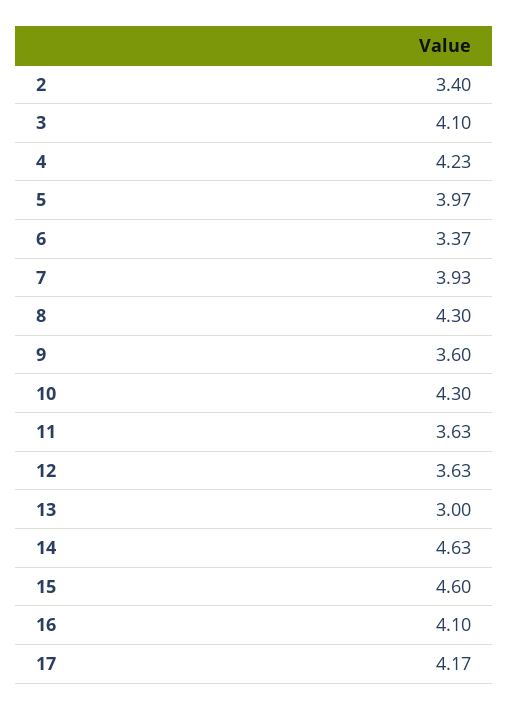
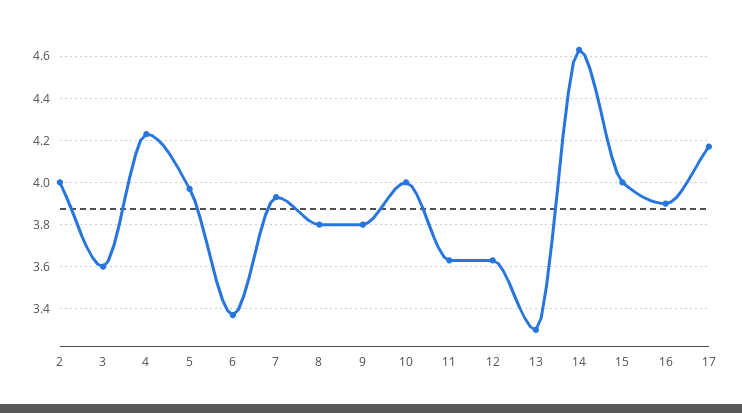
2: 3.4 -> 4
3: 4.1 -> 3.6
8: 4.3 -> 3.8
9: 3.6 -> 3.8
10: 4.3 -> 4
13: 3 -> 3.3
15: 4.6 -> 4
16: 4.1 -> 3.9

